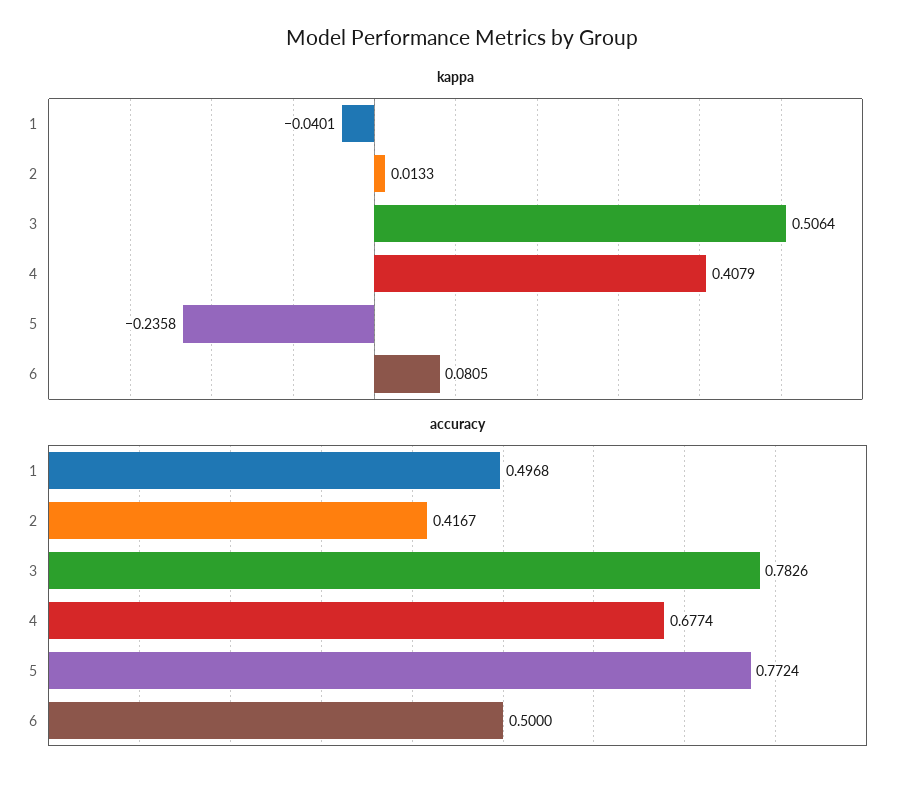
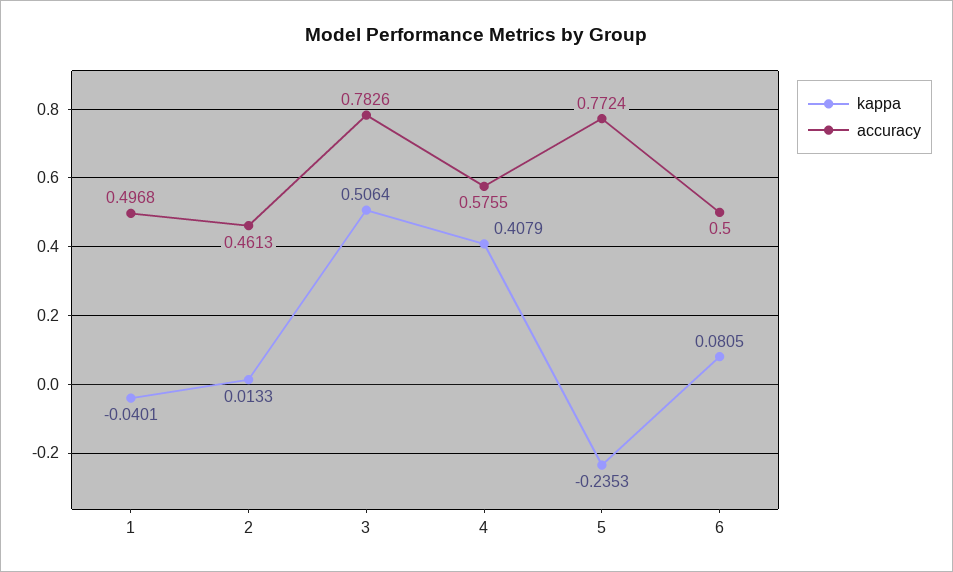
kappa, 5: -0.2358 -> -0.2353
accuracy, 2: 0.4167 -> 0.4613
accuracy, 4: 0.6774 -> 0.5755

